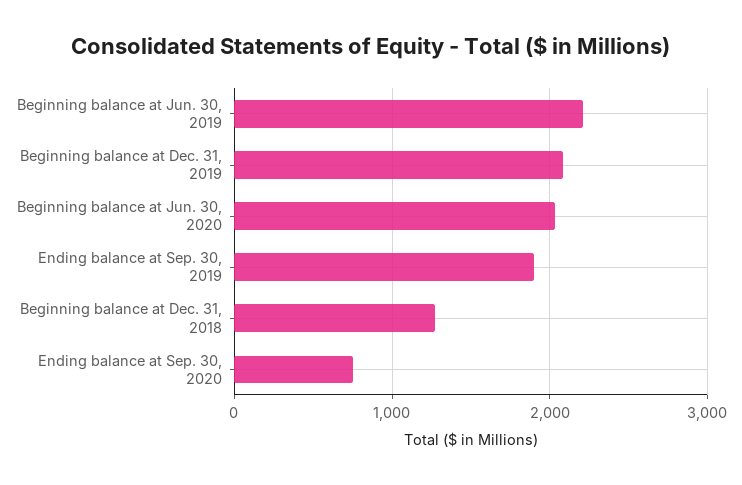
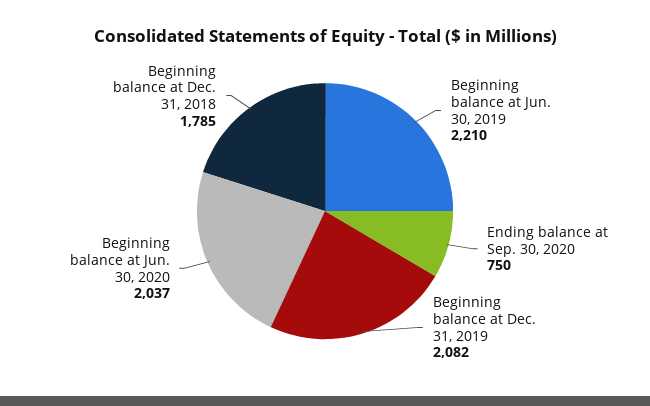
Ending balance at Sep. 30, 2019: 1900 -> none
Beginning balance at Dec. 31, 2018: 1300 -> 1785

